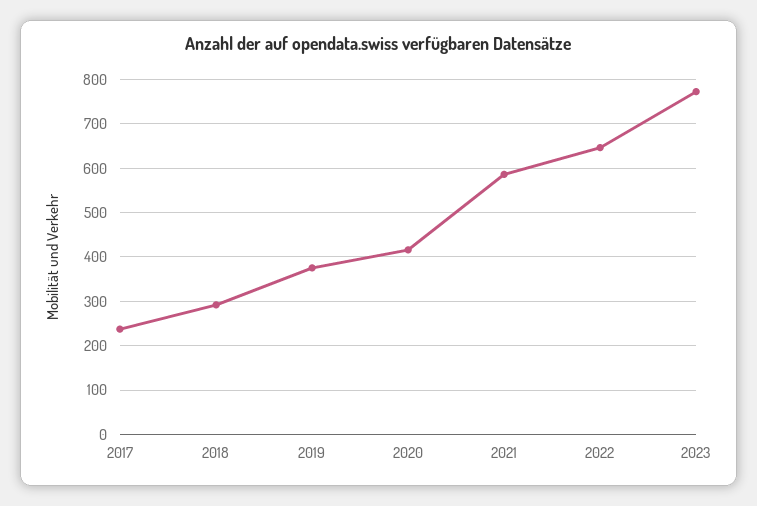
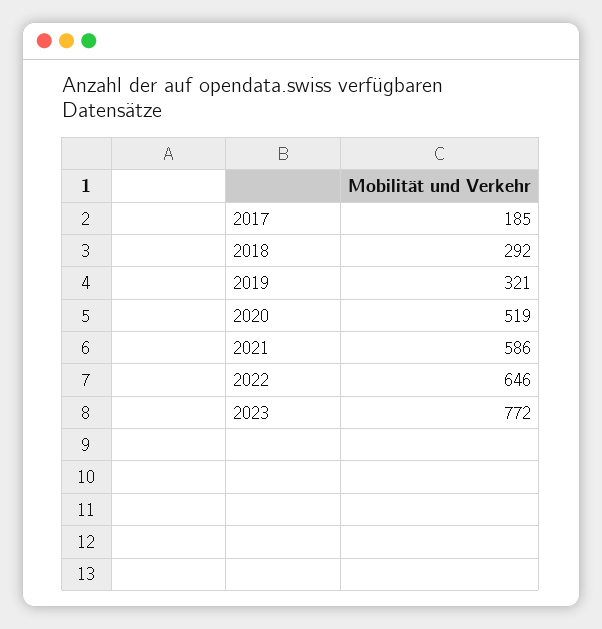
2017: 240 -> 185
2019: 380 -> 321
2020: 420 -> 519

